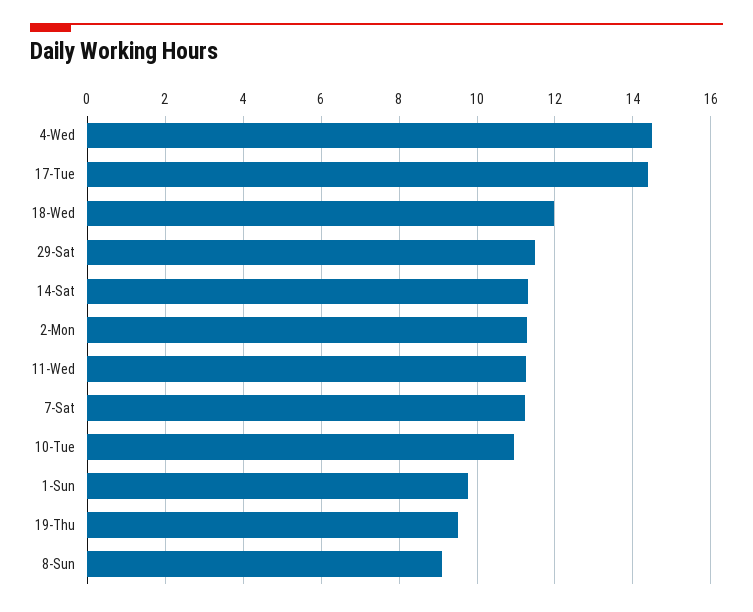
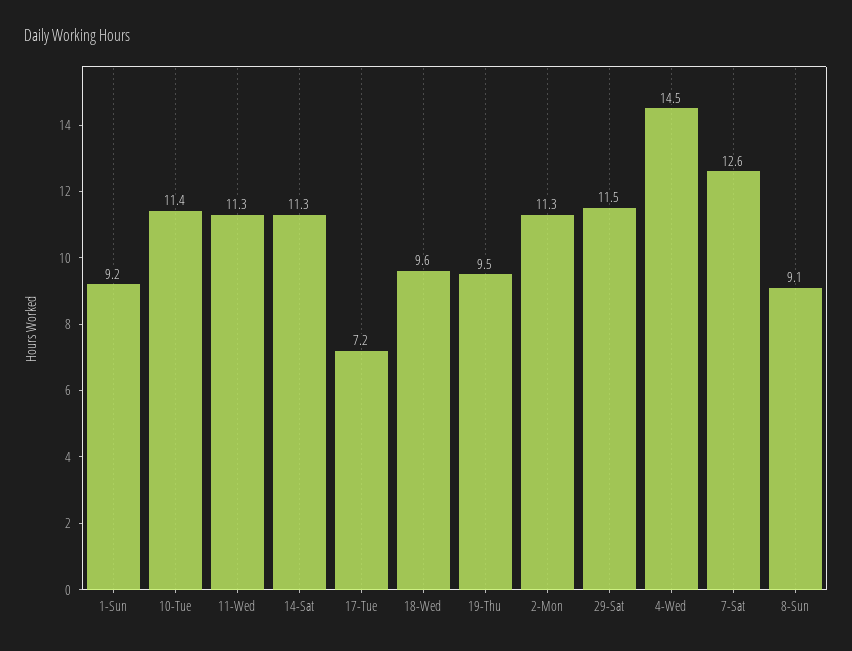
17-Tue: 14.4 -> 7.2
18-Wed: 12 -> 9.6
7-Sat: 11.2 -> 12.6
10-Tue: 11 -> 11.4
1-Sun: 9.8 -> 9.2

